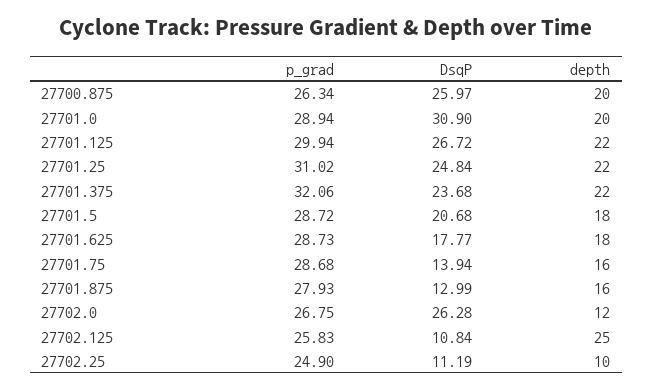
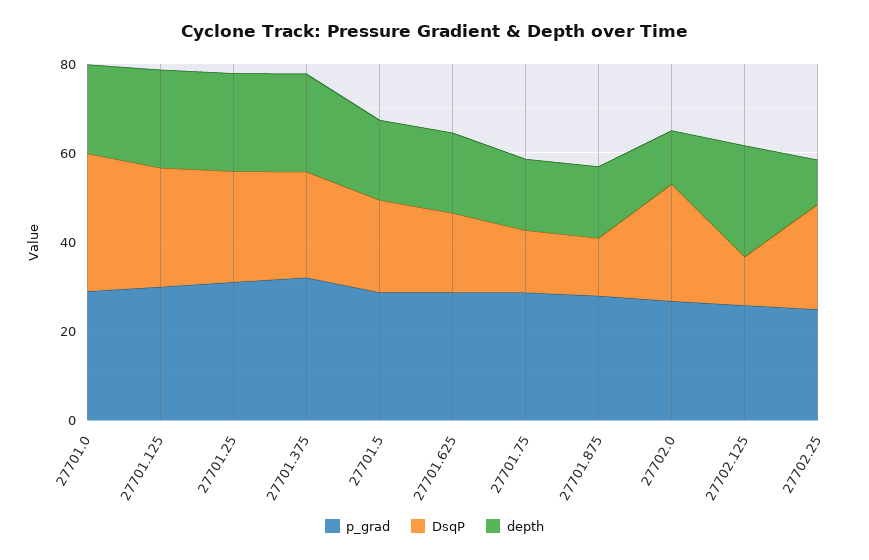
p_grad, 27700.875: 26.34 -> none
DsqP, 27700.875: 25.97 -> none
depth, 27700.875: 20 -> none
DsqP, 27702.25: 11.19 -> 25

